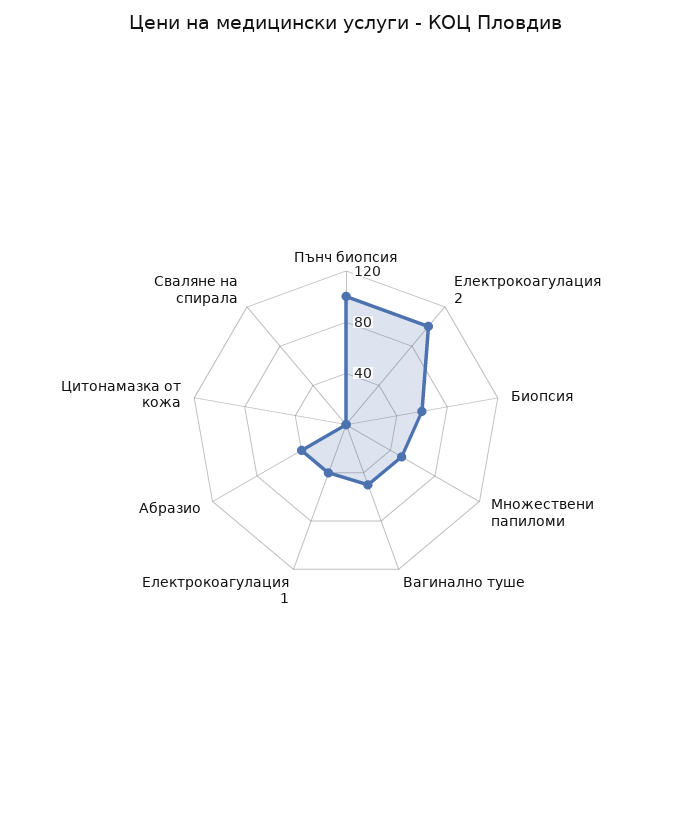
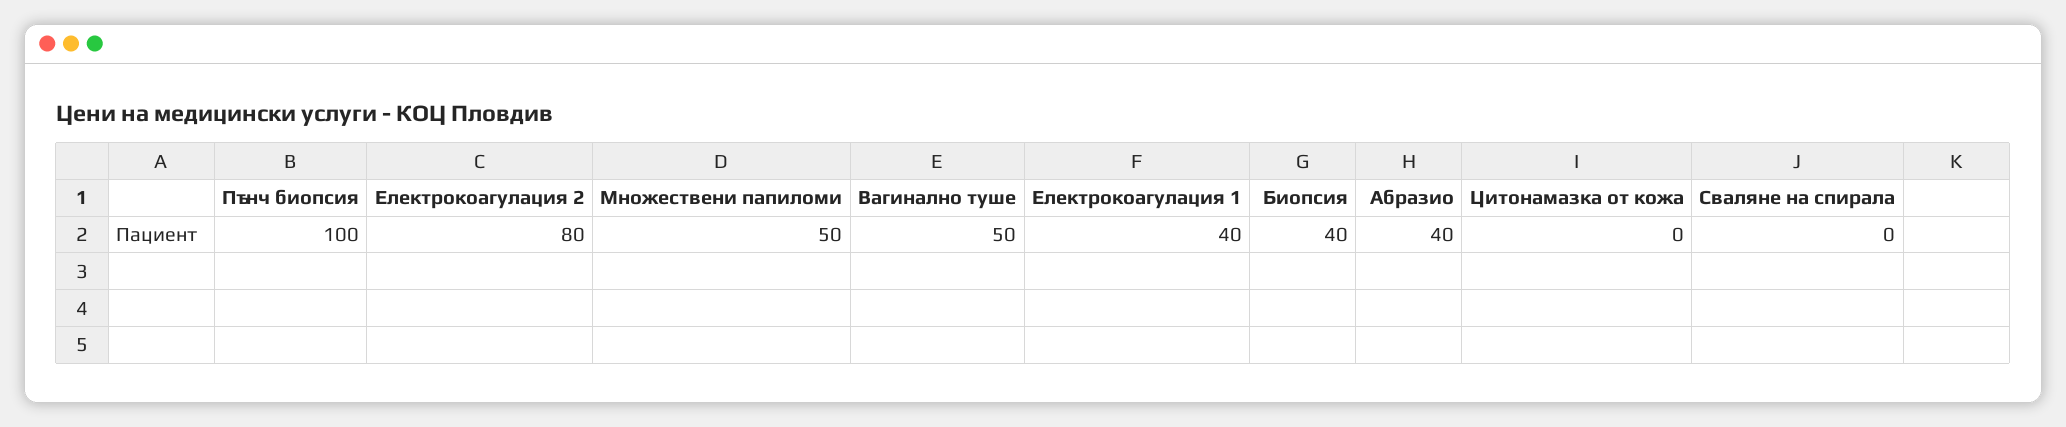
Електрокоагулация 2: 100 -> 80
Биопсия: 60 -> 40

